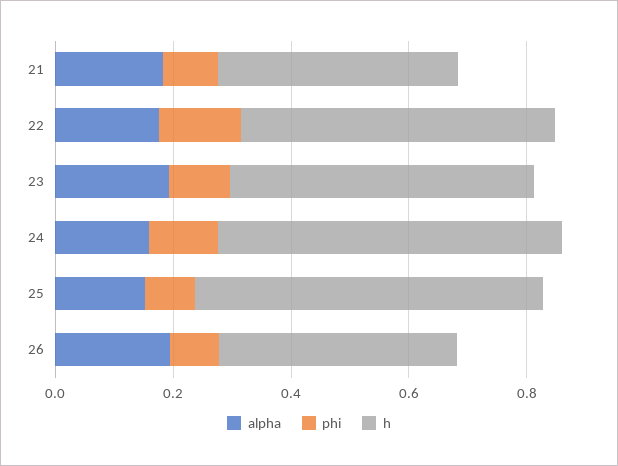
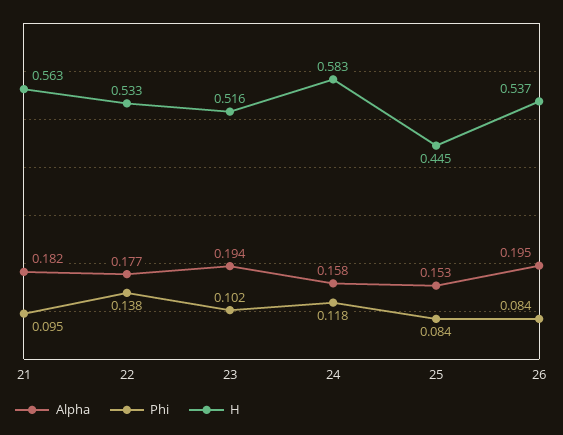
h, 21: 0.4 -> 0.563
h, 25: 0.6 -> 0.445
h, 26: 0.4 -> 0.537

